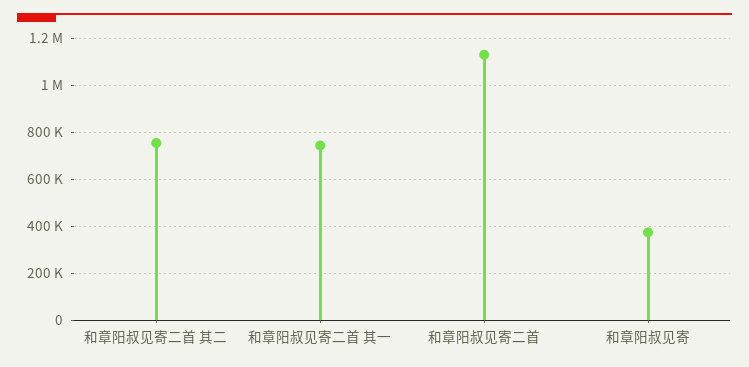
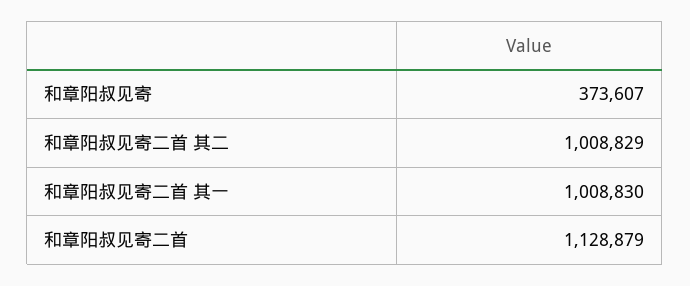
和章阳叔见寄二首 其二: 750000 -> 1008829
和章阳叔见寄二首 其一: 750000 -> 1008830

